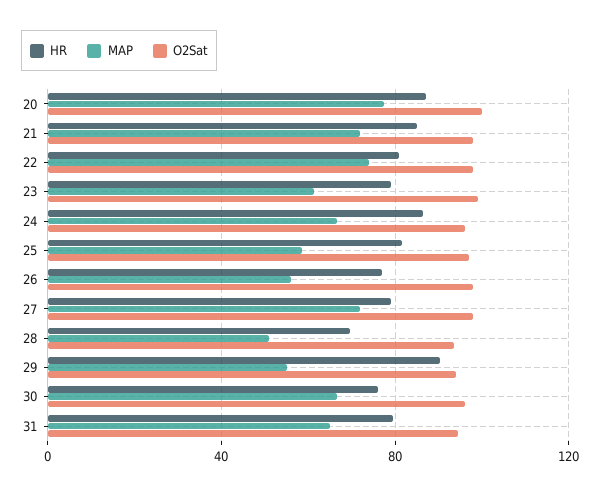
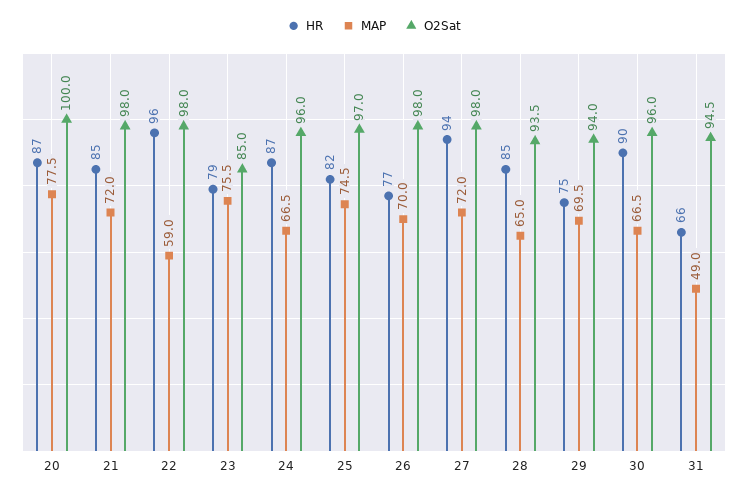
HR, 22: 80 -> 96
MAP, 22: 75 -> 59
MAP, 23: 60 -> 75.5
O2Sat, 23: 100 -> 85
MAP, 25: 60 -> 74.5
MAP, 26: 55 -> 70
HR, 27: 80 -> 94
HR, 28: 70 -> 85
MAP, 28: 50 -> 65
HR, 29: 90 -> 75
MAP, 29: 55 -> 69.5
HR, 30: 75 -> 90
HR, 31: 80 -> 66
MAP, 31: 65 -> 49

